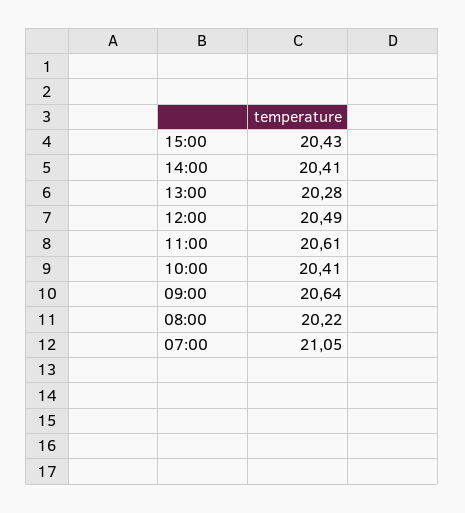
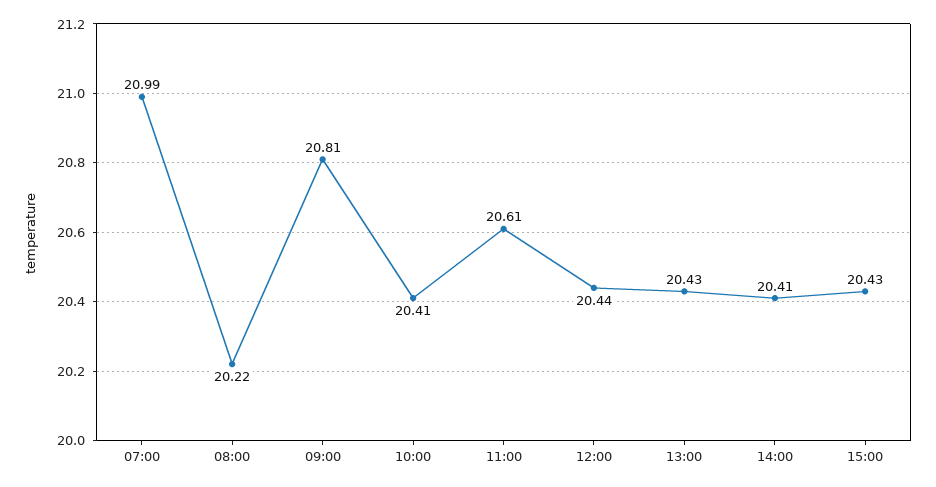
13:00: 20.28 -> 20.43
12:00: 20.49 -> 20.44
09:00: 20.64 -> 20.81
07:00: 21.05 -> 20.99

